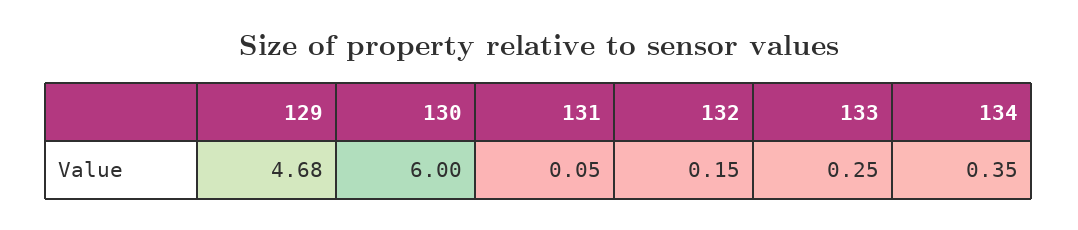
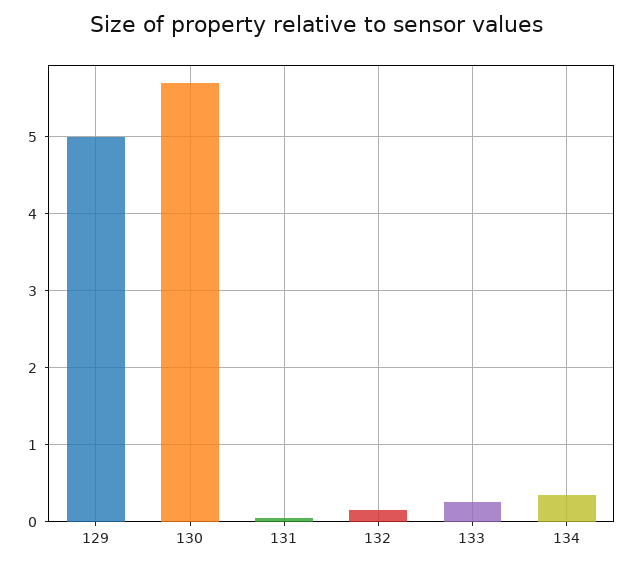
129: 4.68 -> 5
130: 6 -> 5.7

